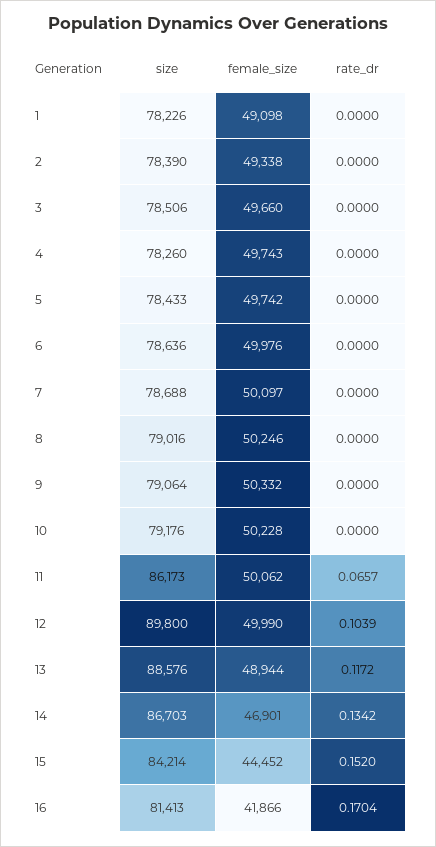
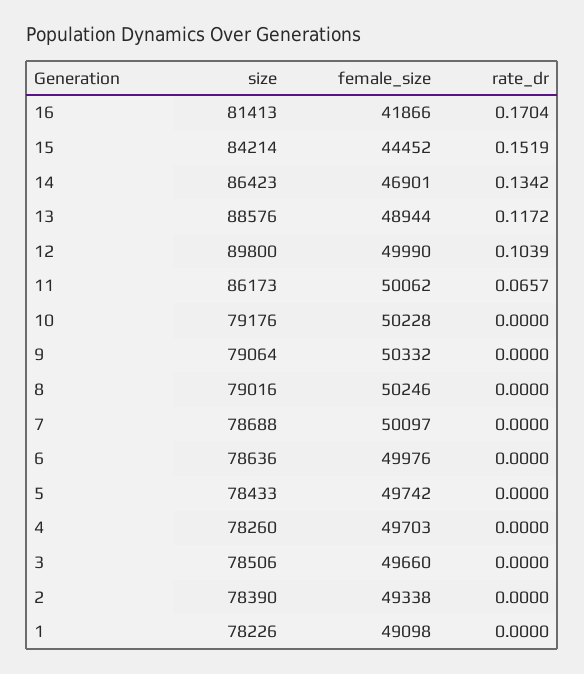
female_size, 4: 49743 -> 49703
size, 14: 86703 -> 86423
rate_dr, 15: 0.152 -> 0.1519

